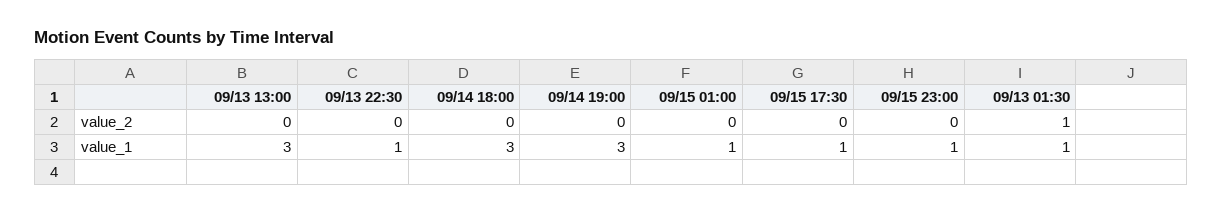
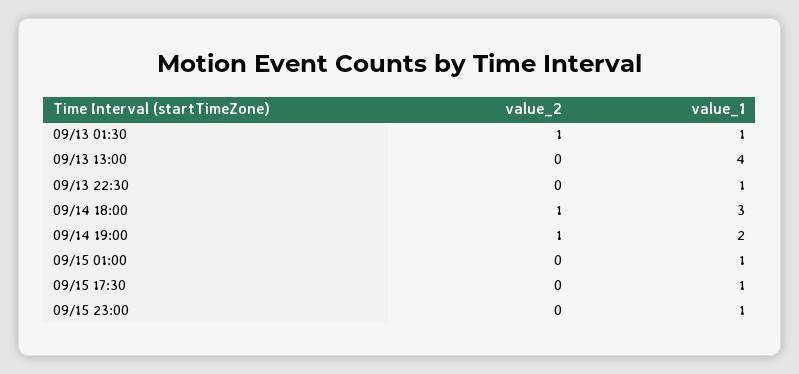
09/14 18:00, value_2: 0 -> 1
09/14 19:00, value_2: 0 -> 1
09/13 13:00, value_1: 3 -> 4
09/14 19:00, value_1: 3 -> 2

